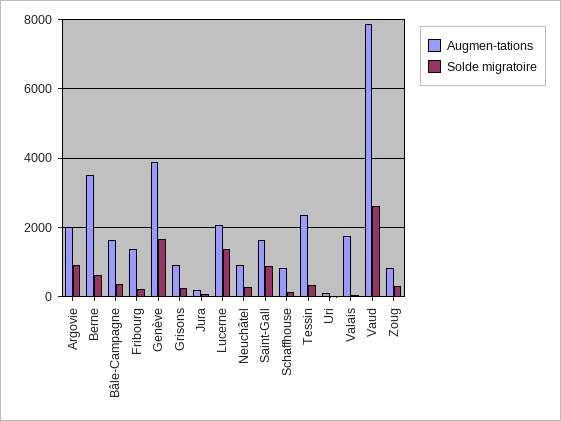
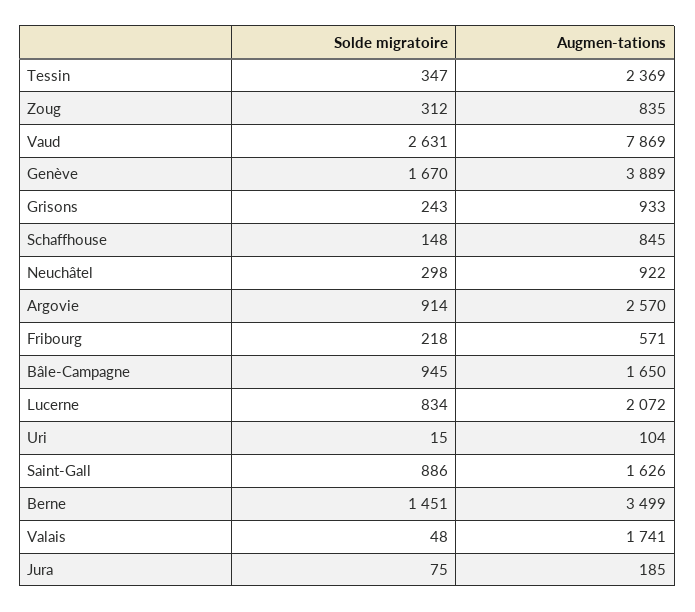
Augmen-tations, Argovie: 2000 -> 2570
Solde migratoire, Berne: 600 -> 1451
Solde migratoire, Bâle-Campagne: 400 -> 945
Augmen-tations, Fribourg: 1400 -> 571
Solde migratoire, Lucerne: 1400 -> 834

